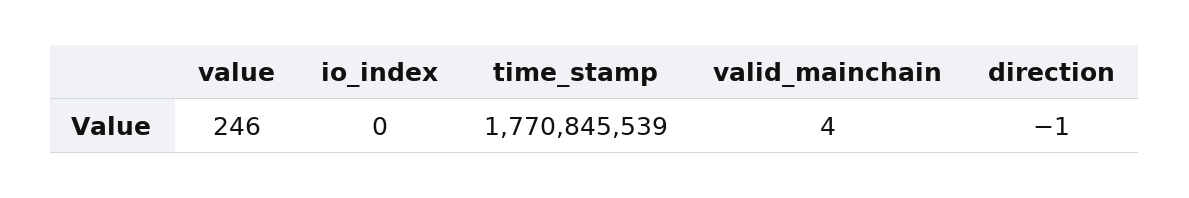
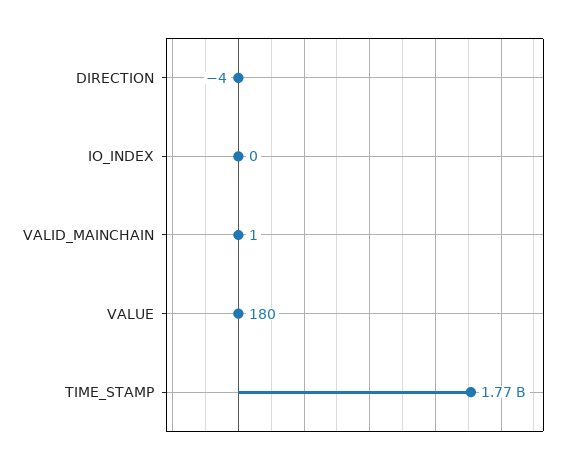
value: 246 -> 180
valid_mainchain: 4 -> 1
direction: -1 -> -4

